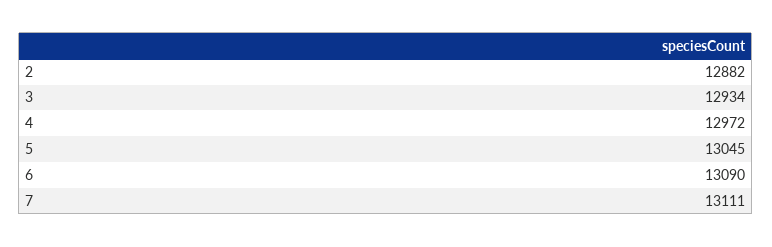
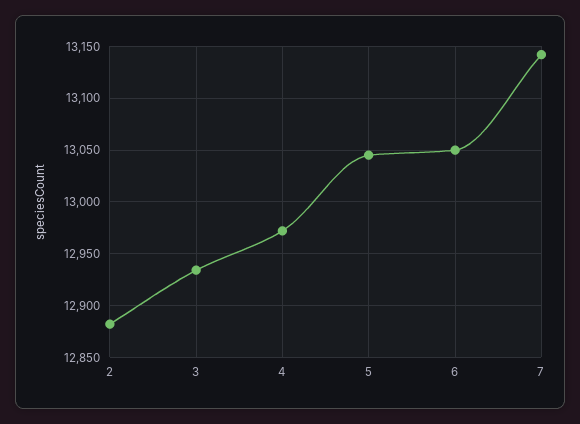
6: 13090 -> 13050
7: 13111 -> 13140

